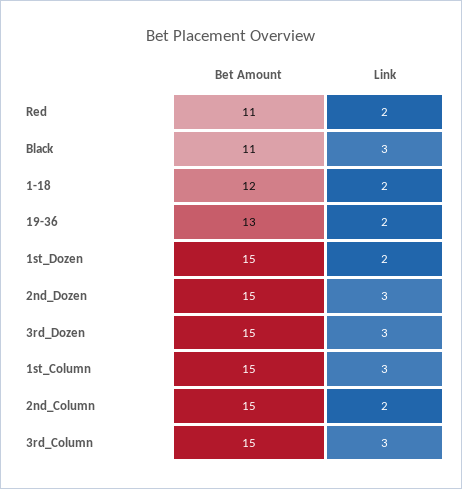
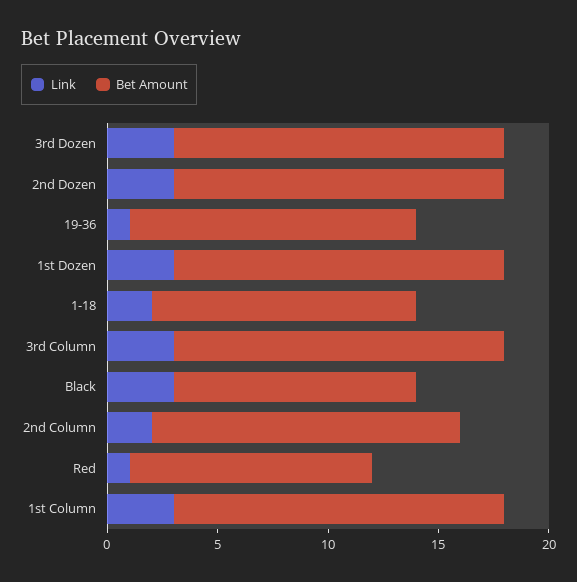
Link, Red: 2 -> 1
Link, 19-36: 2 -> 1
Link, 1st_Dozen: 2 -> 3
Bet Amount, 2nd_Column: 15 -> 14

